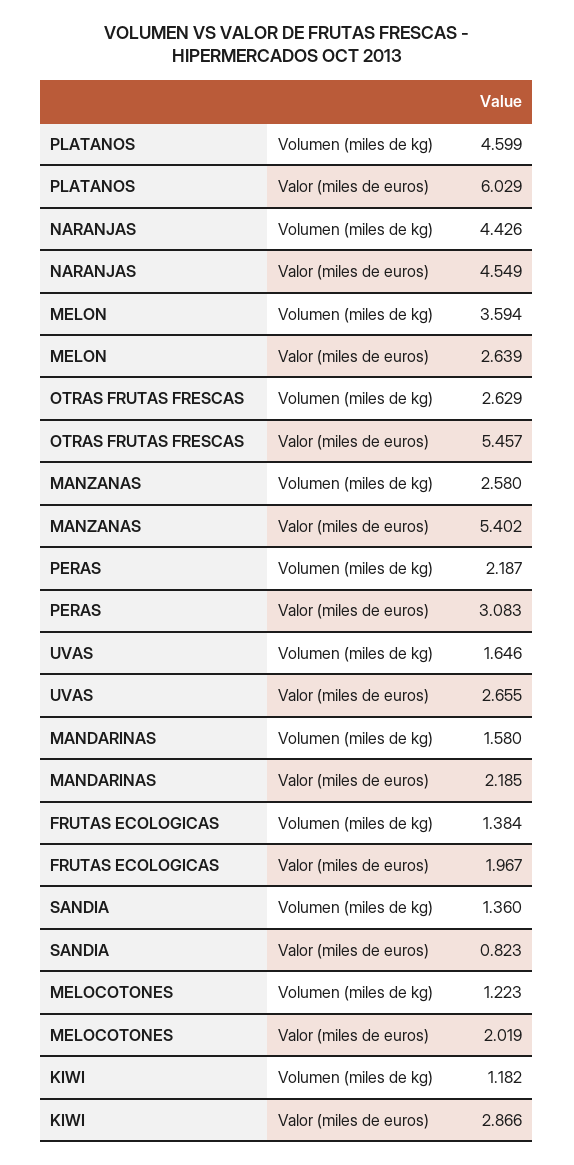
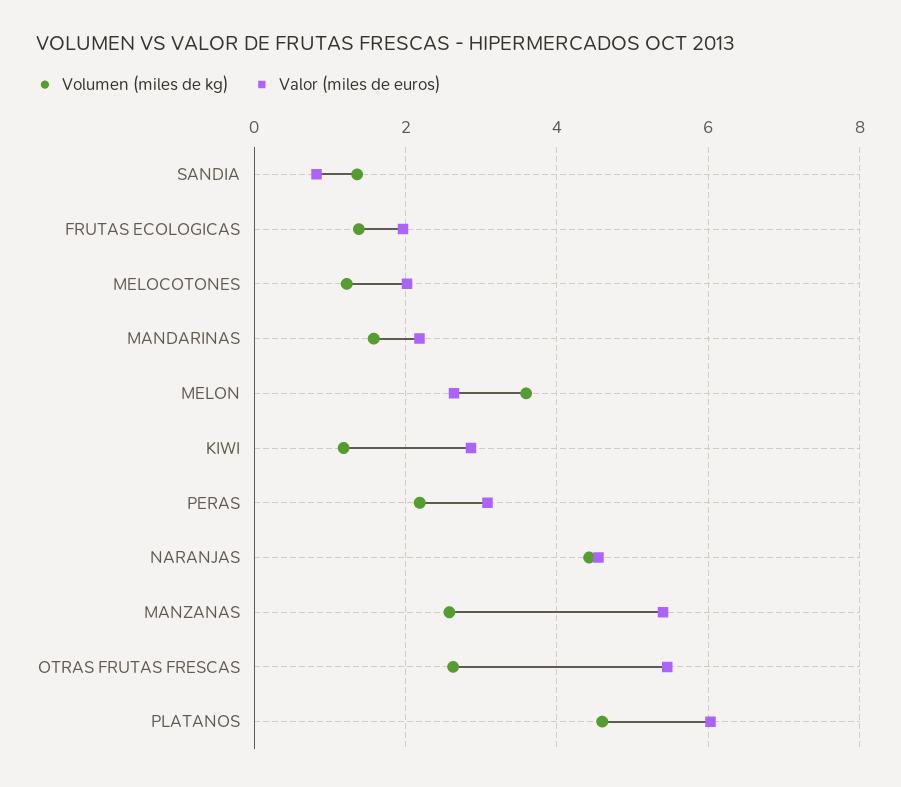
Volumen (miles de kg), UVAS: 1.646 -> none
Valor (miles de euros), UVAS: 2.655 -> none

